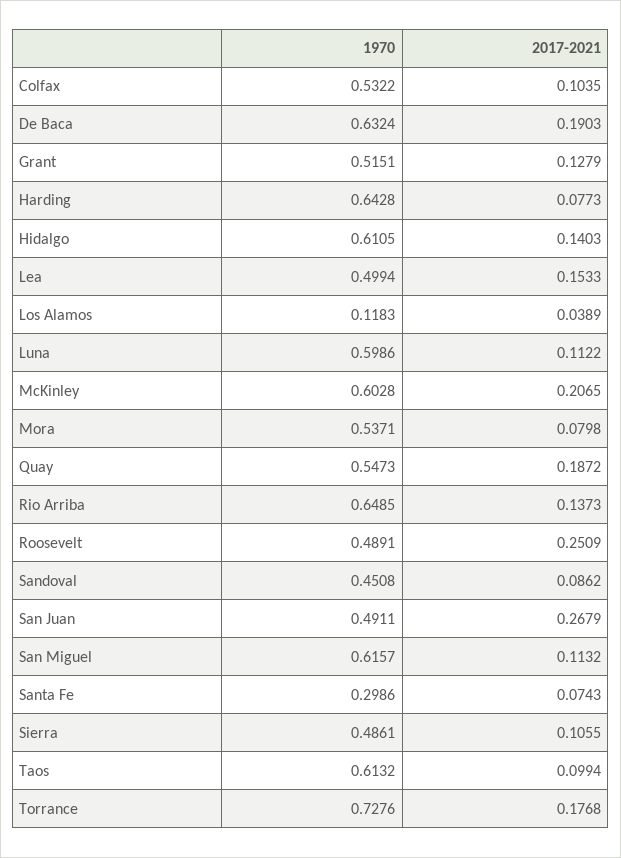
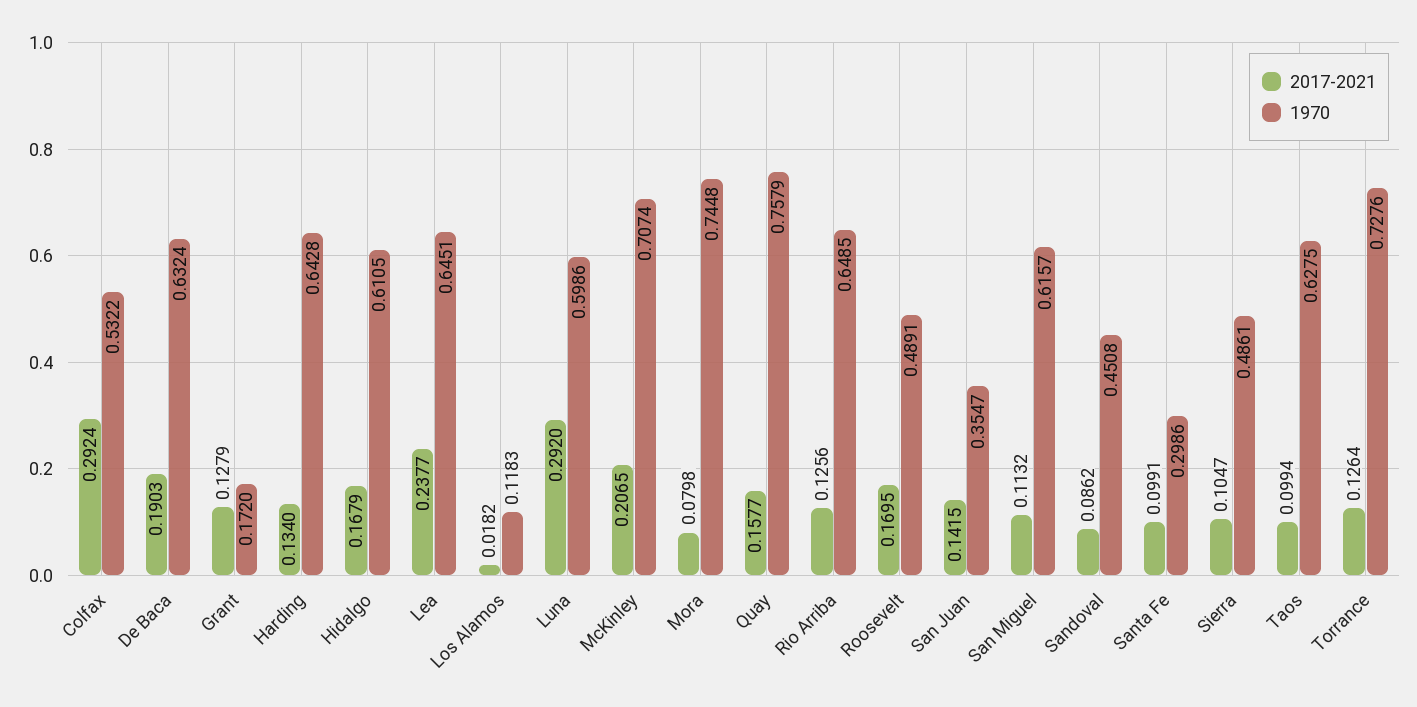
2017-2021, Colfax: 0.1035 -> 0.2924
1970, Grant: 0.5151 -> 0.172
2017-2021, Harding: 0.0773 -> 0.134
2017-2021, Hidalgo: 0.1403 -> 0.1679
1970, Lea: 0.4994 -> 0.6451
2017-2021, Lea: 0.1533 -> 0.2377
2017-2021, Los Alamos: 0.0389 -> 0.0182
2017-2021, Luna: 0.1122 -> 0.292
1970, McKinley: 0.6028 -> 0.7074
1970, Mora: 0.5371 -> 0.7448
1970, Quay: 0.5473 -> 0.7579
2017-2021, Quay: 0.1872 -> 0.1577
2017-2021, Rio Arriba: 0.1373 -> 0.1256
2017-2021, Roosevelt: 0.2509 -> 0.1695
1970, San Juan: 0.4911 -> 0.3547
2017-2021, San Juan: 0.2679 -> 0.1415
2017-2021, Santa Fe: 0.0743 -> 0.0991
2017-2021, Sierra: 0.1055 -> 0.1047
1970, Taos: 0.6132 -> 0.6275
2017-2021, Torrance: 0.1768 -> 0.1264

